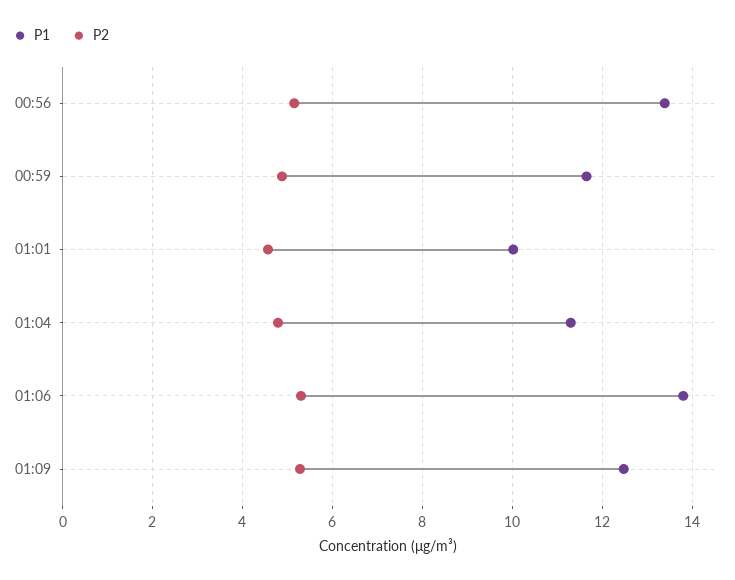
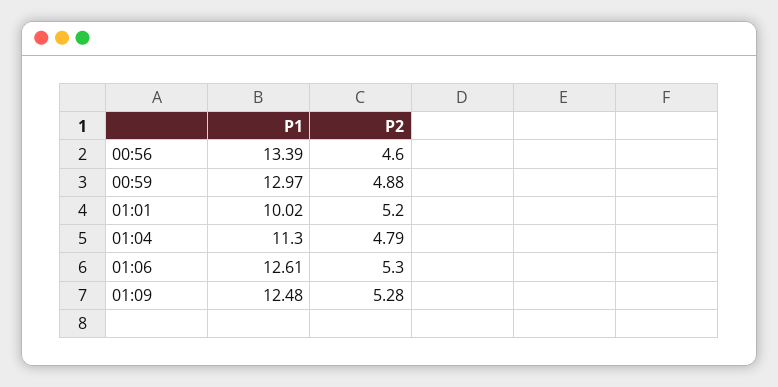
P2, 00:56: 5.2 -> 4.6
P1, 00:59: 11.6 -> 12.97
P2, 01:01: 4.6 -> 5.2
P1, 01:06: 13.8 -> 12.61

